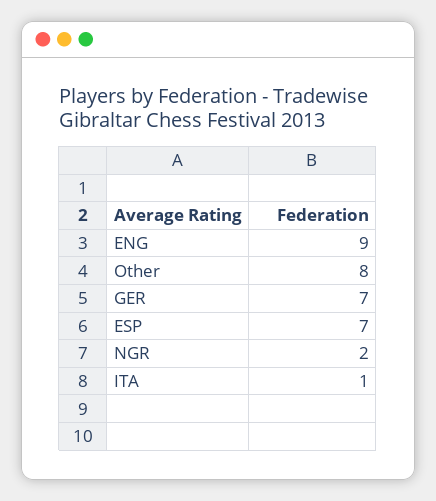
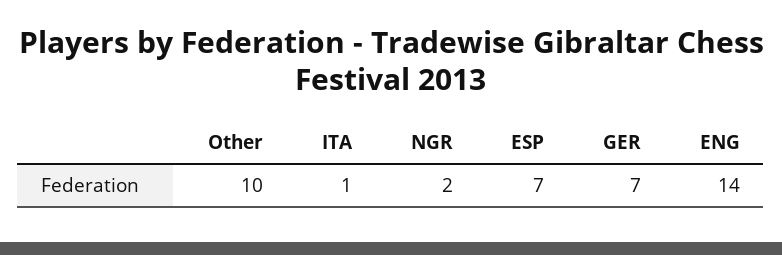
ENG: 9 -> 14
Other: 8 -> 10

